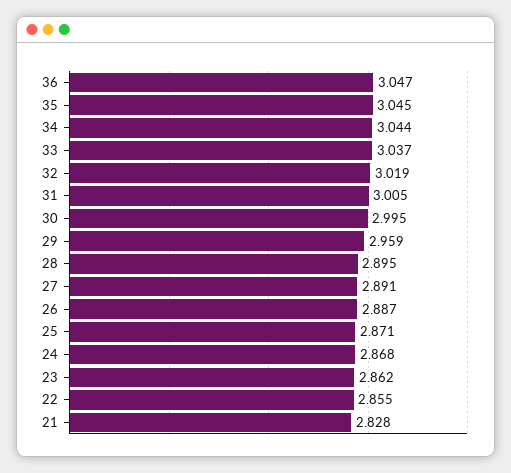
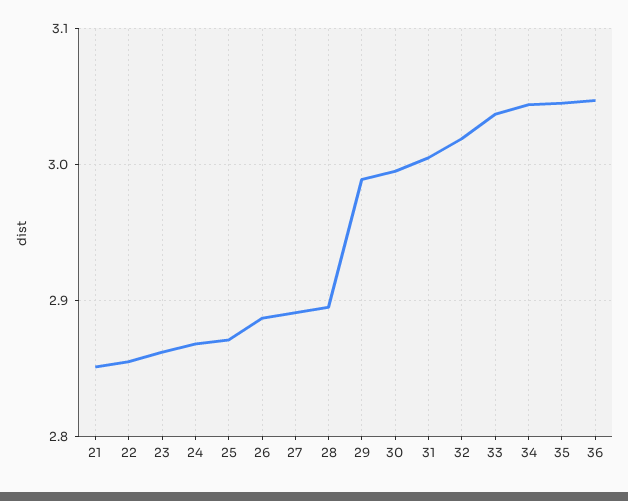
29: 2.959 -> 2.99
21: 2.828 -> 2.85

